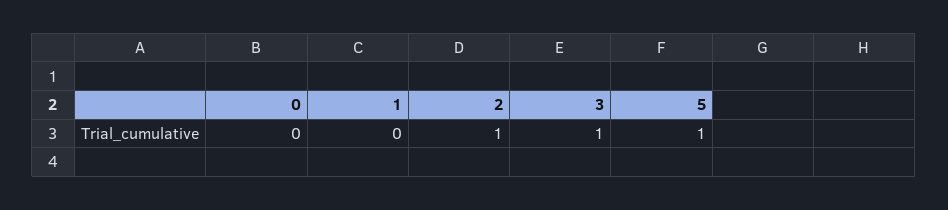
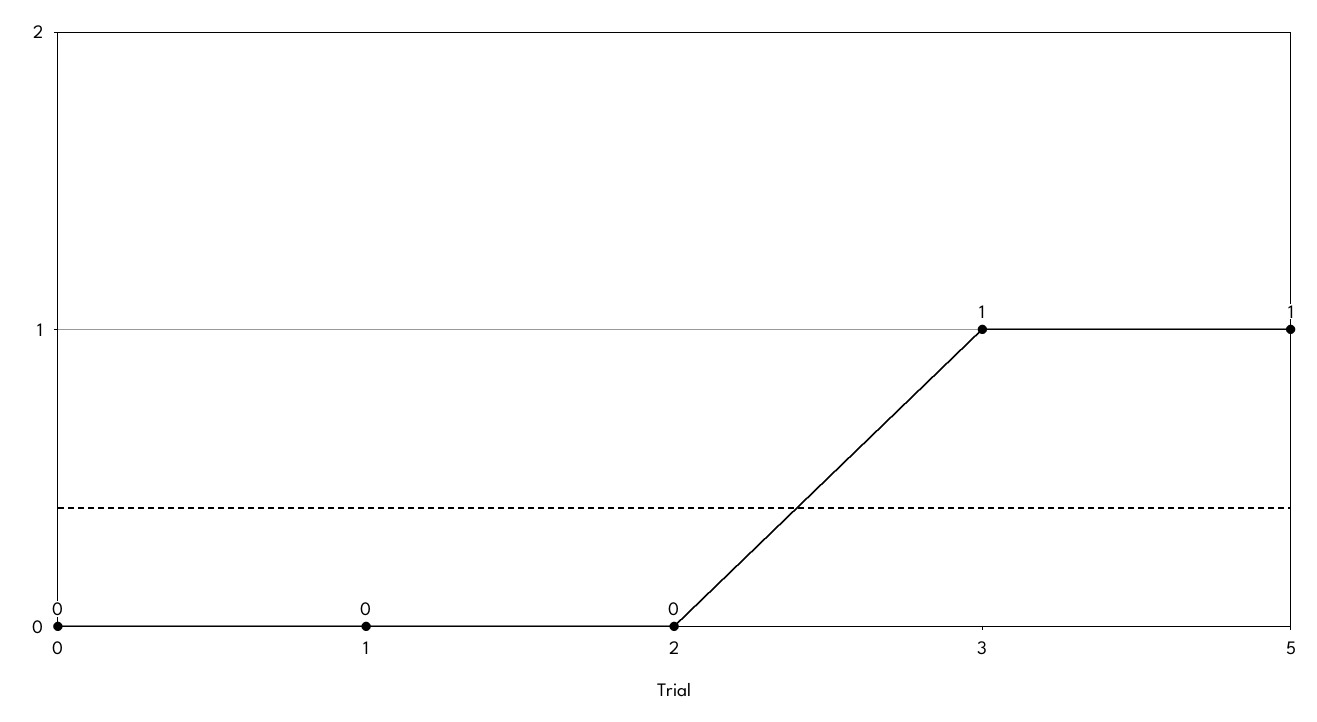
2: 1 -> 0

